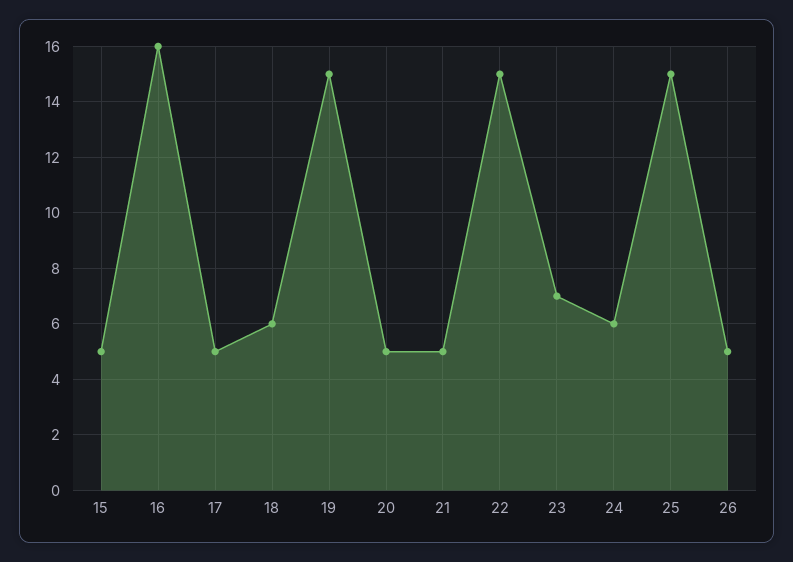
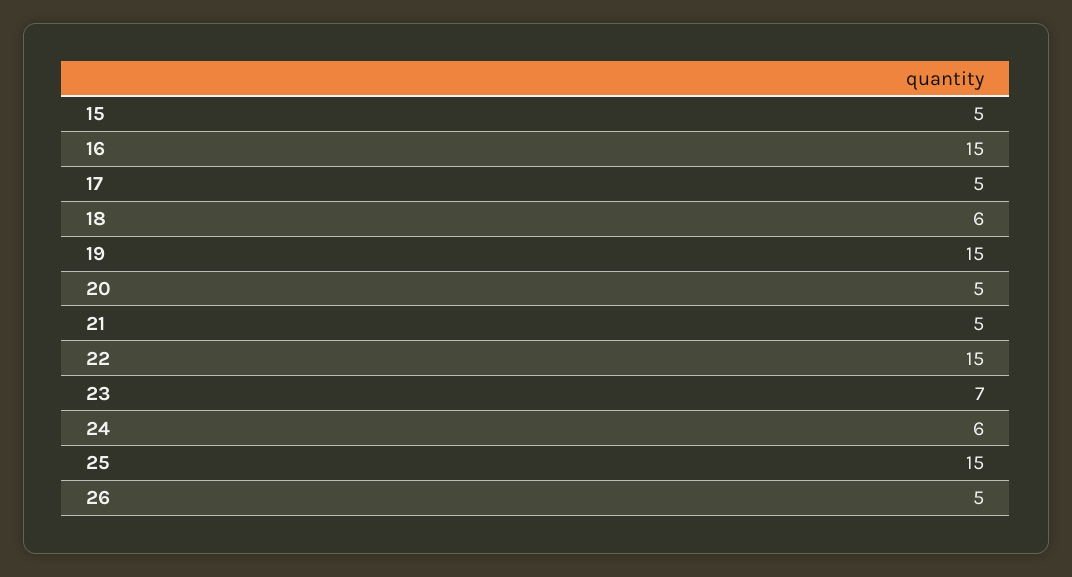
16: 16 -> 15

